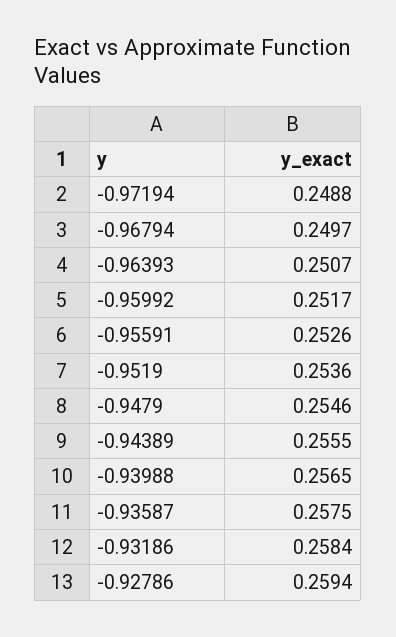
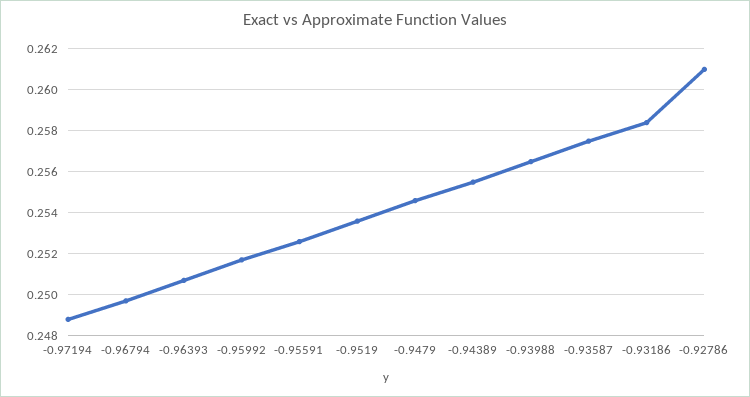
-0.92786: 0.2594 -> 0.261

